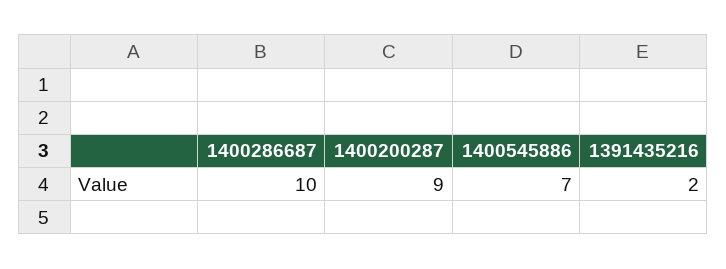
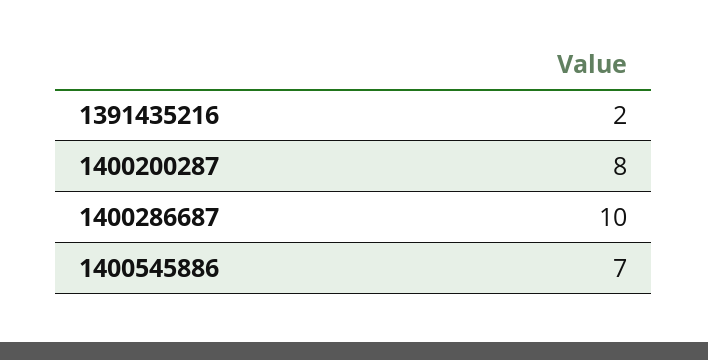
1400200287: 9 -> 8

